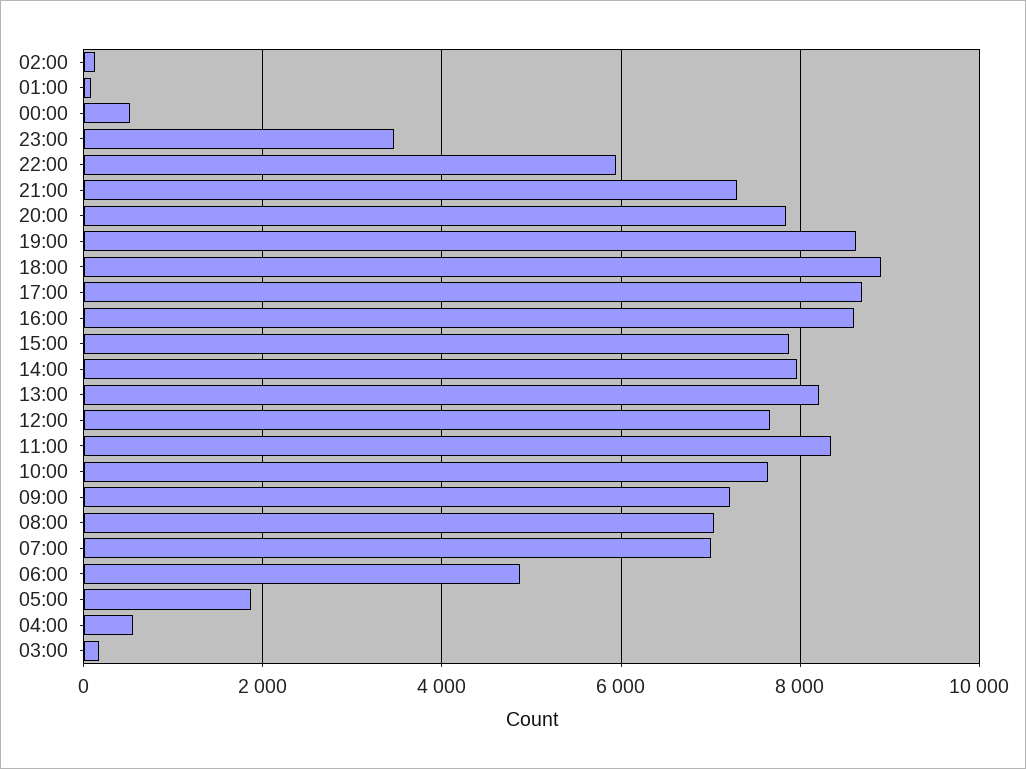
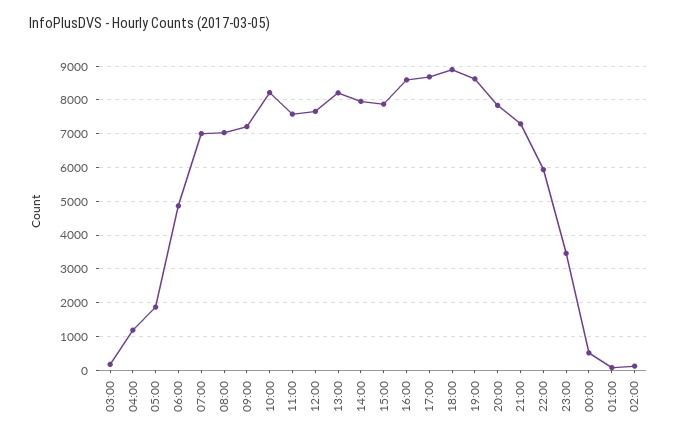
11:00: 8400 -> 7600
10:00: 7600 -> 8200
04:00: 600 -> 1200

